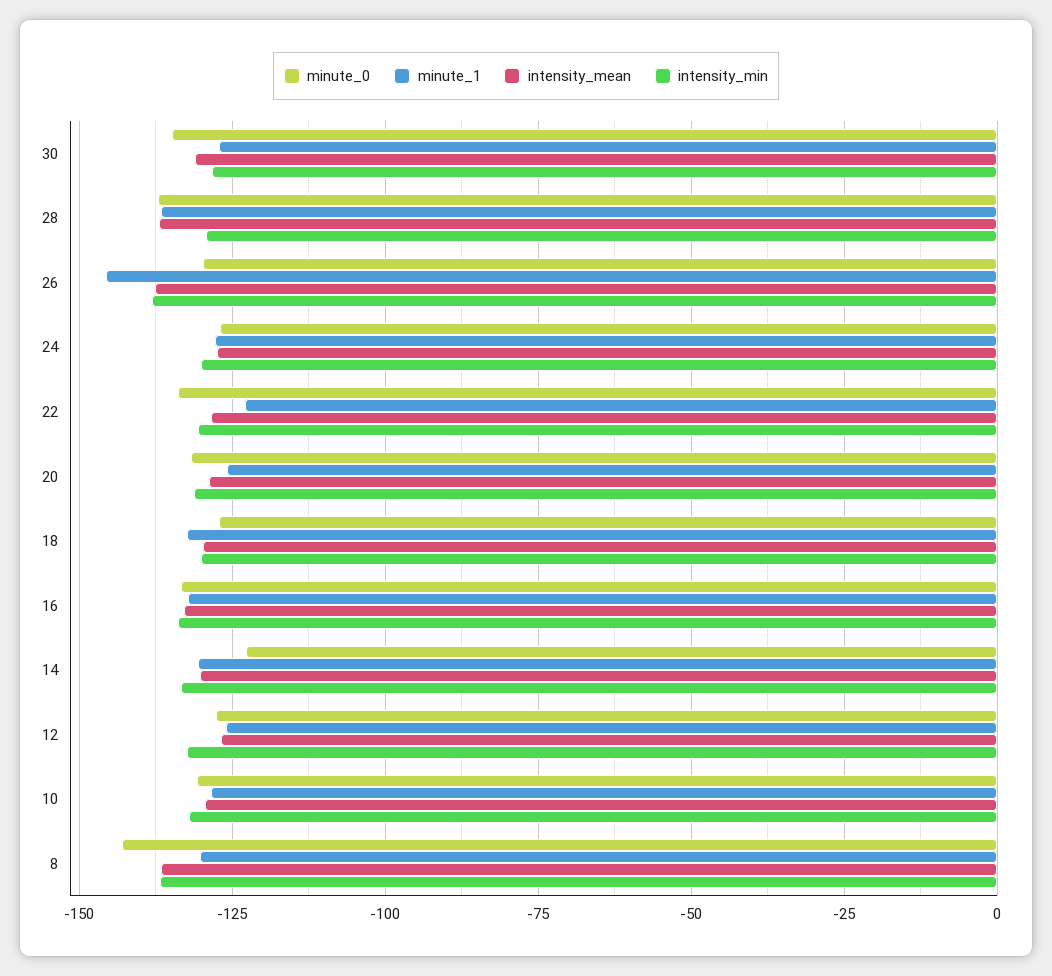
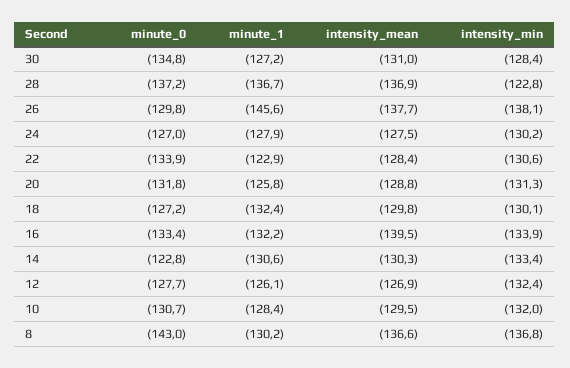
intensity_min, 28: -130 -> -122.8
intensity_mean, 16: -132.5 -> -139.5

